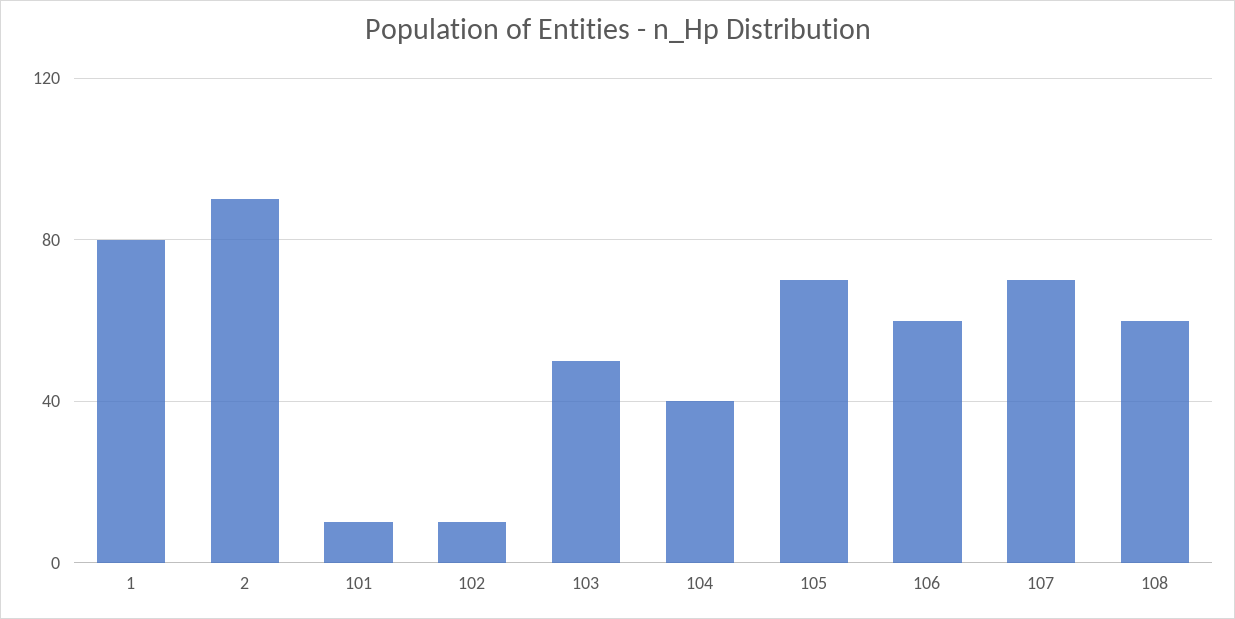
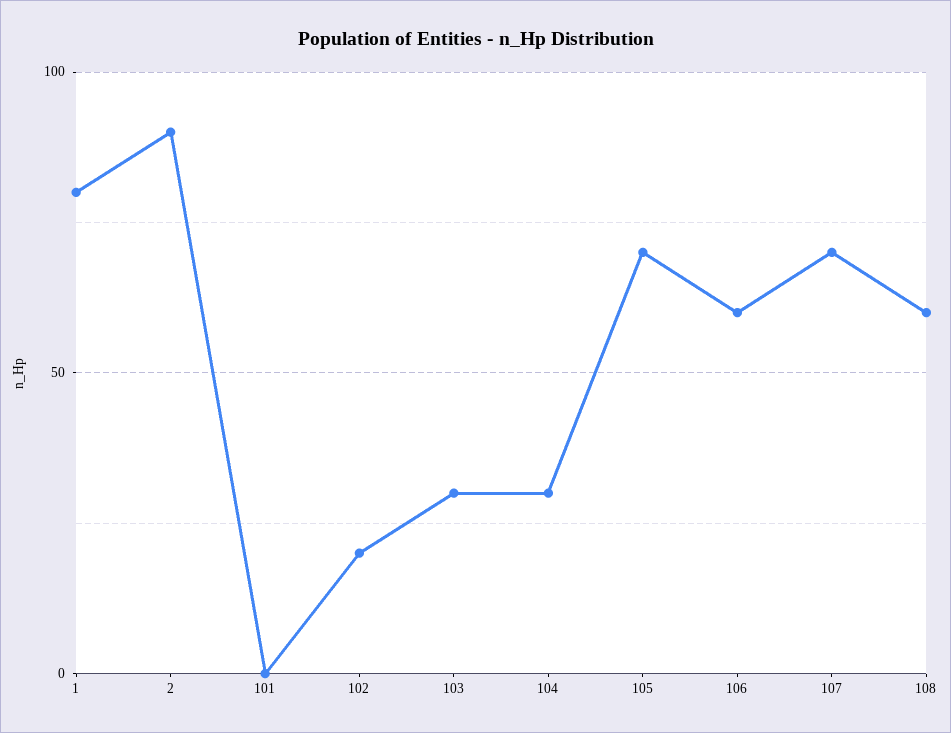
101: 10 -> 0
102: 10 -> 20
103: 50 -> 30
104: 40 -> 30

